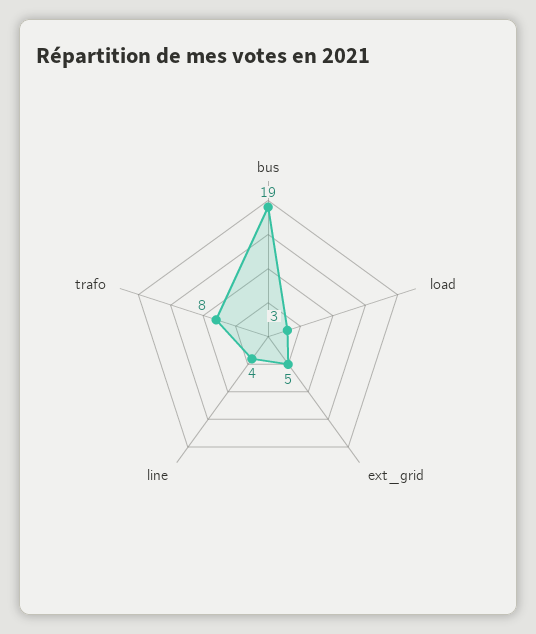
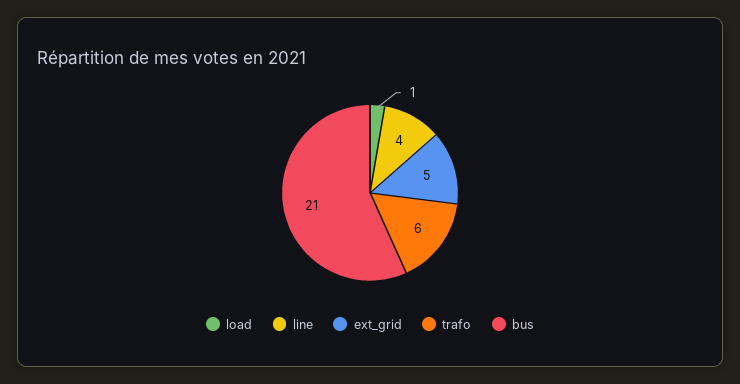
bus: 19 -> 21
load: 3 -> 1
trafo: 8 -> 6

